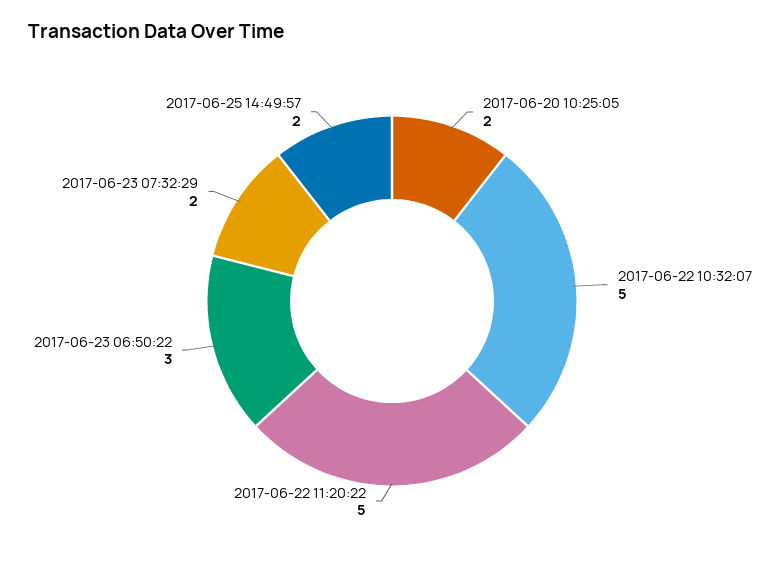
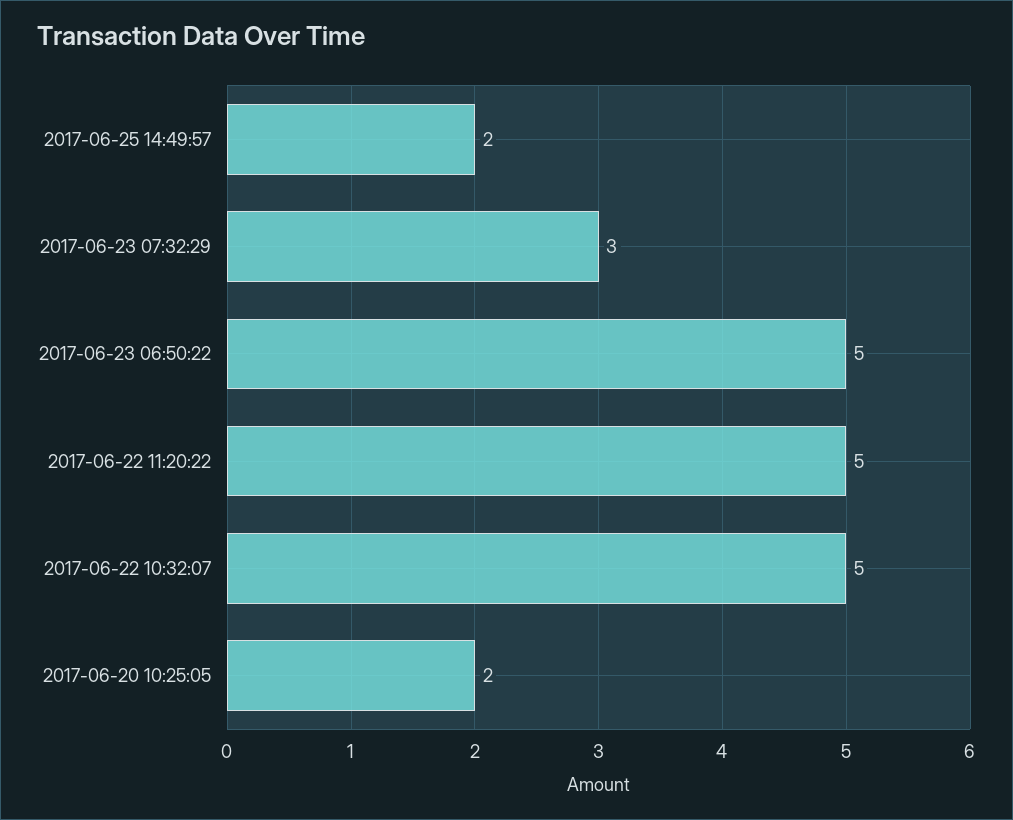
2017-06-23 06:50:22: 3 -> 5
2017-06-23 07:32:29: 2 -> 3

